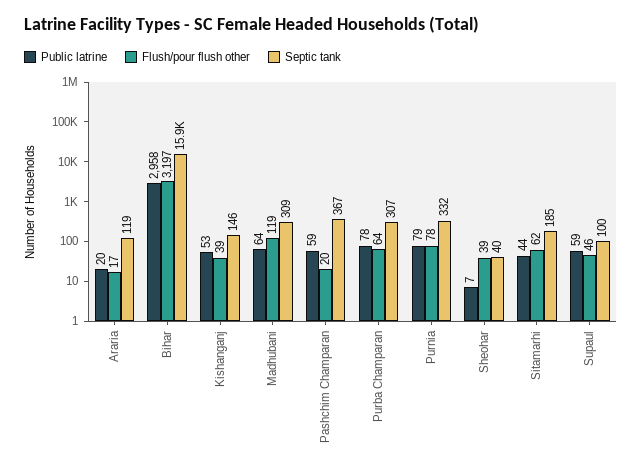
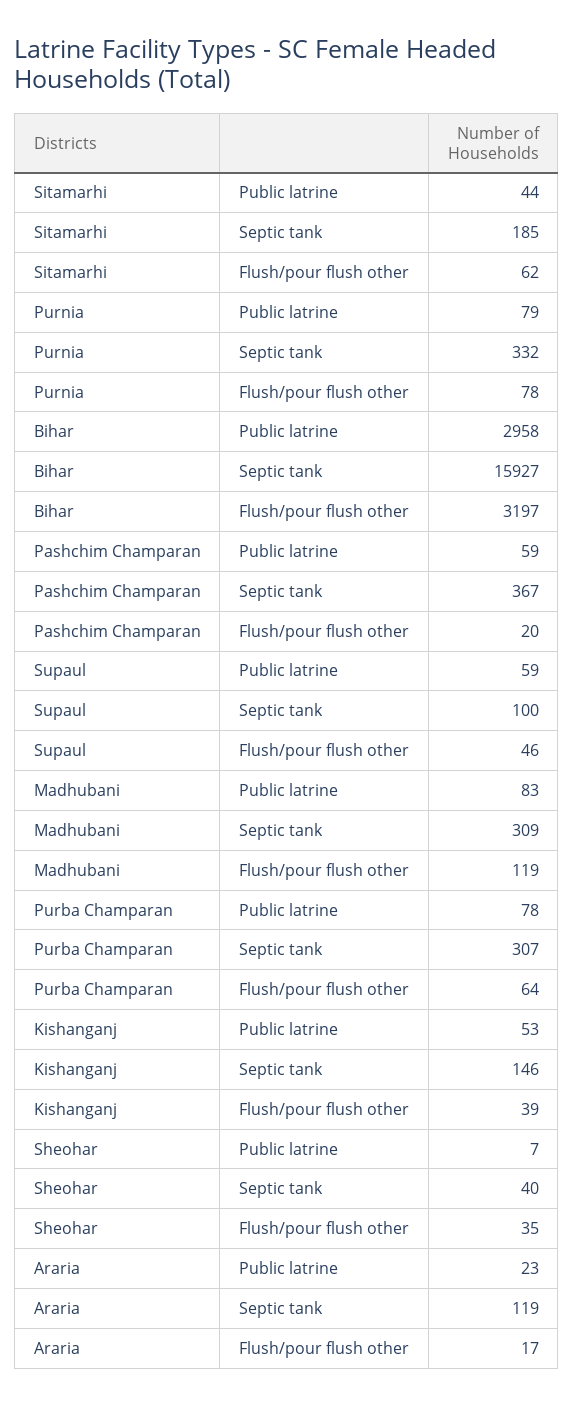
Public latrine, Araria: 20 -> 23
Public latrine, Madhubani: 64 -> 83
Flush/pour flush other, Sheohar: 39 -> 35

